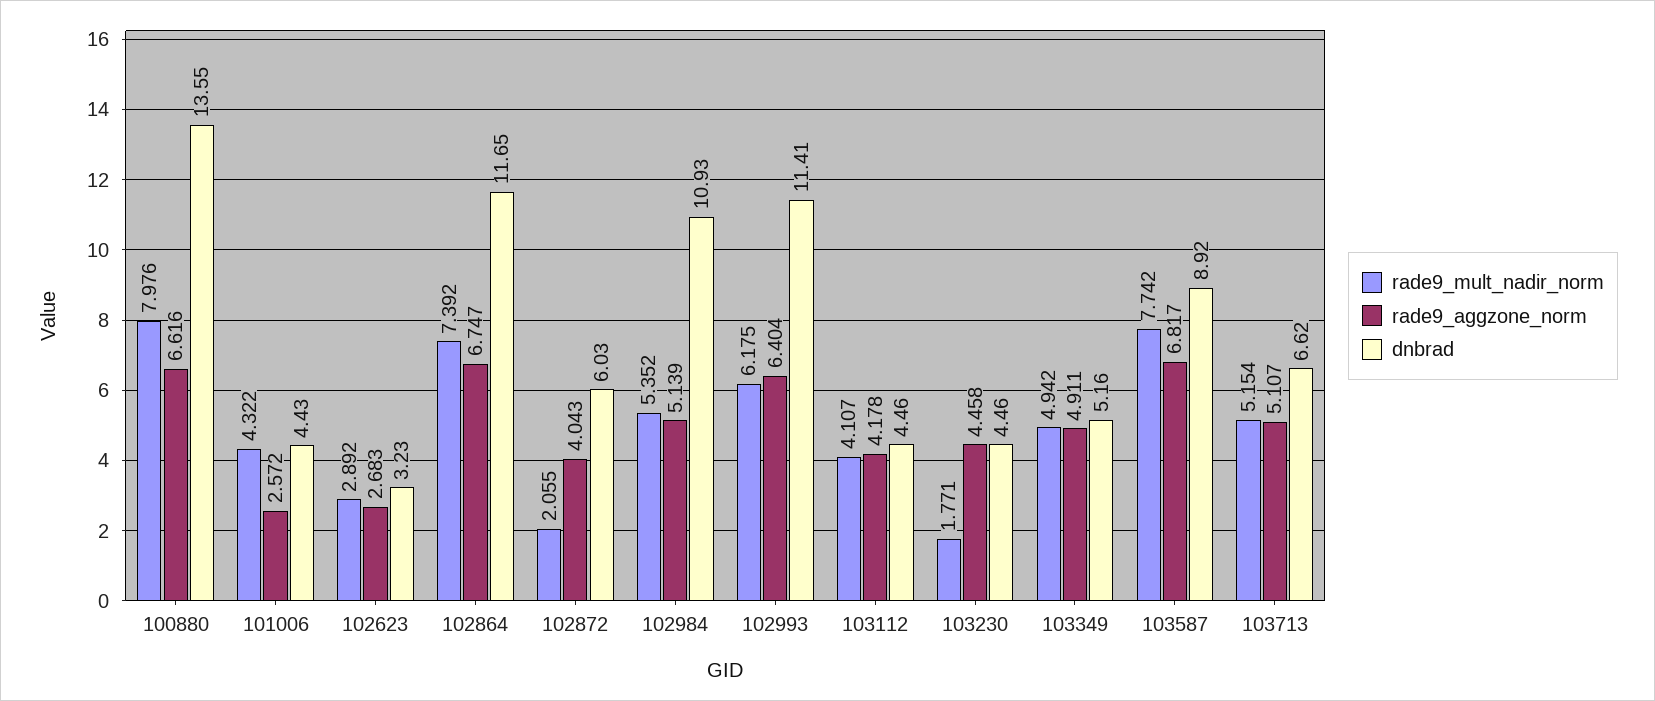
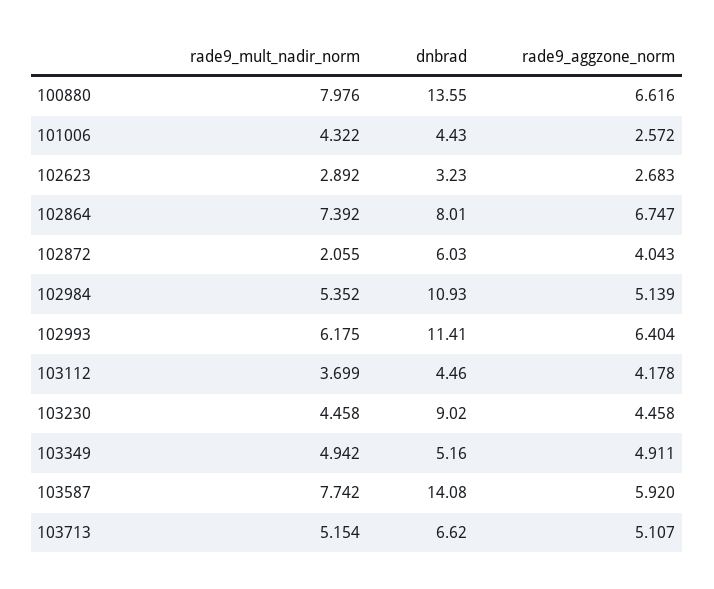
dnbrad, 102864: 11.65 -> 8.01
rade9_mult_nadir_norm, 103112: 4.107 -> 3.699
rade9_mult_nadir_norm, 103230: 1.771 -> 4.458
dnbrad, 103230: 4.46 -> 9.02
rade9_aggzone_norm, 103587: 6.817 -> 5.92
dnbrad, 103587: 8.92 -> 14.08

